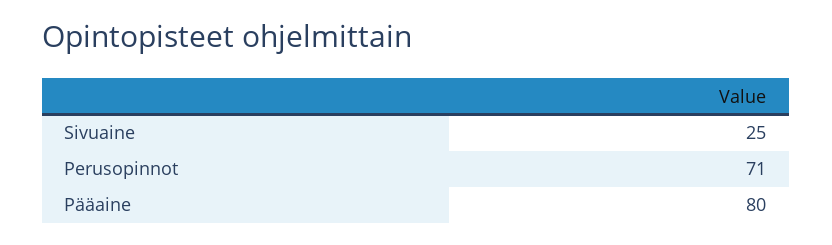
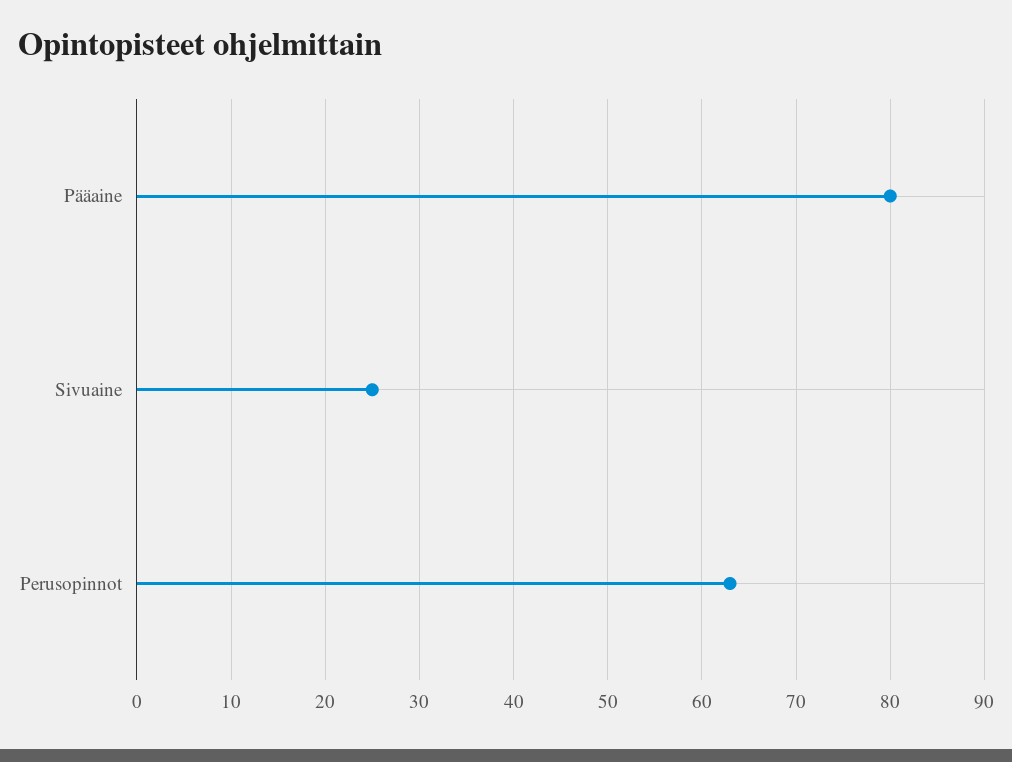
Perusopinnot: 71 -> 63

